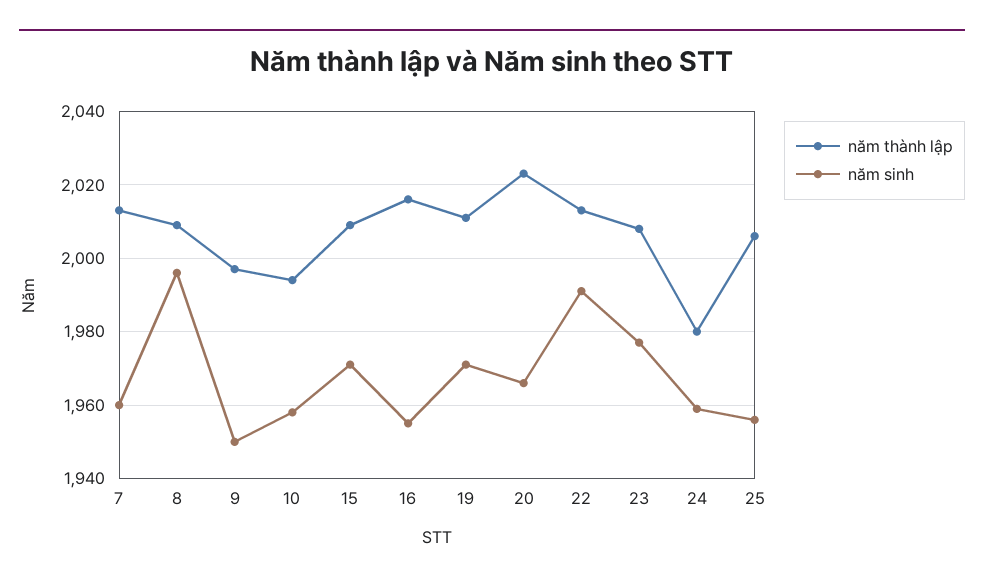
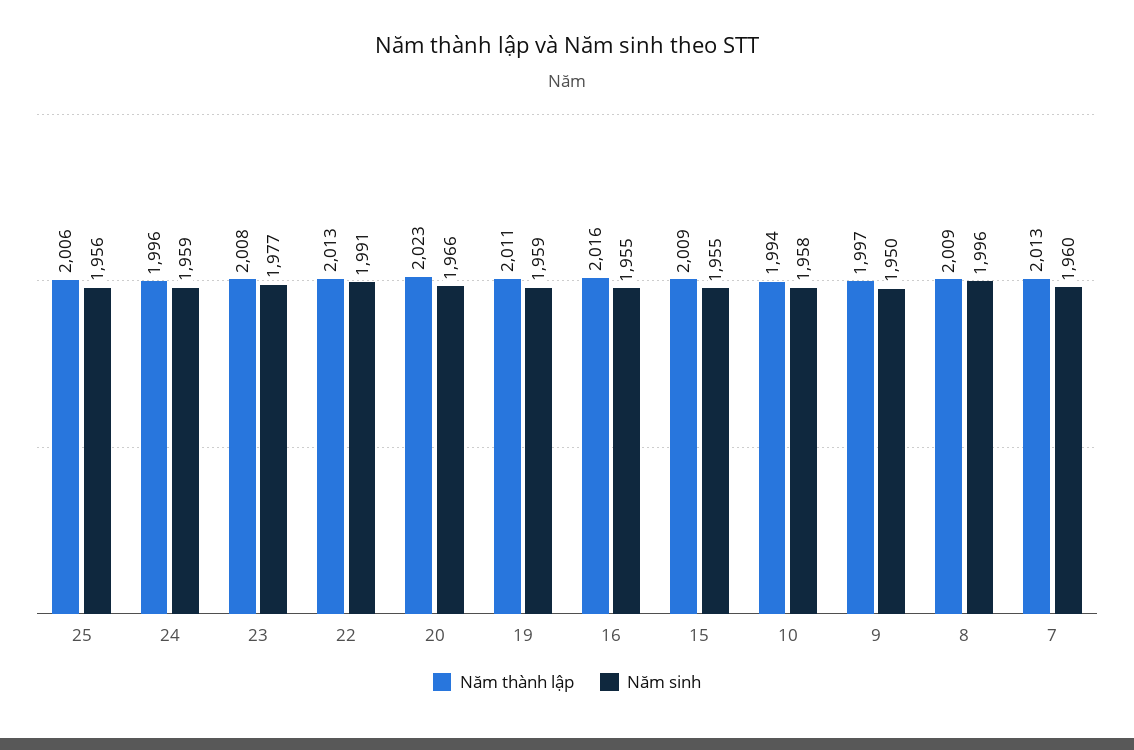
năm sinh, 15: 1970 -> 1955
năm sinh, 19: 1970 -> 1959
năm thành lập, 24: 1980 -> 1996

